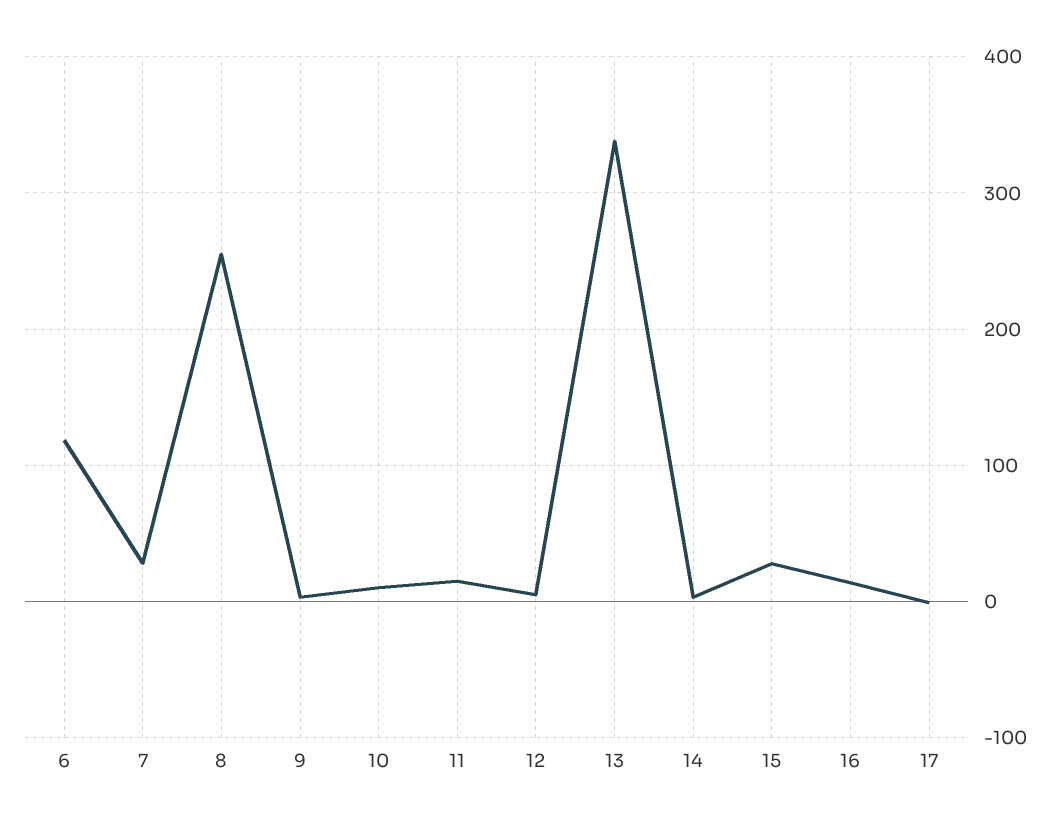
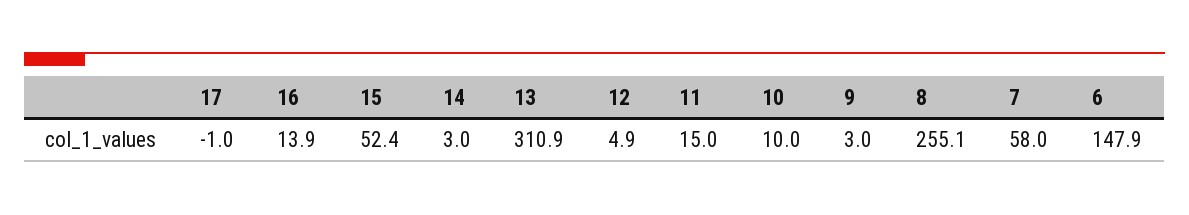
6: 120 -> 147.9
7: 30 -> 58
13: 340 -> 310.9
15: 30 -> 52.4

